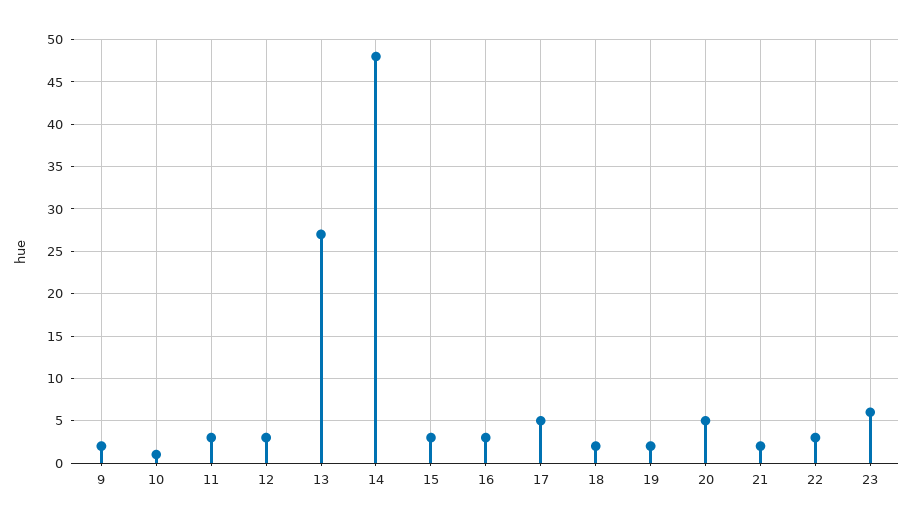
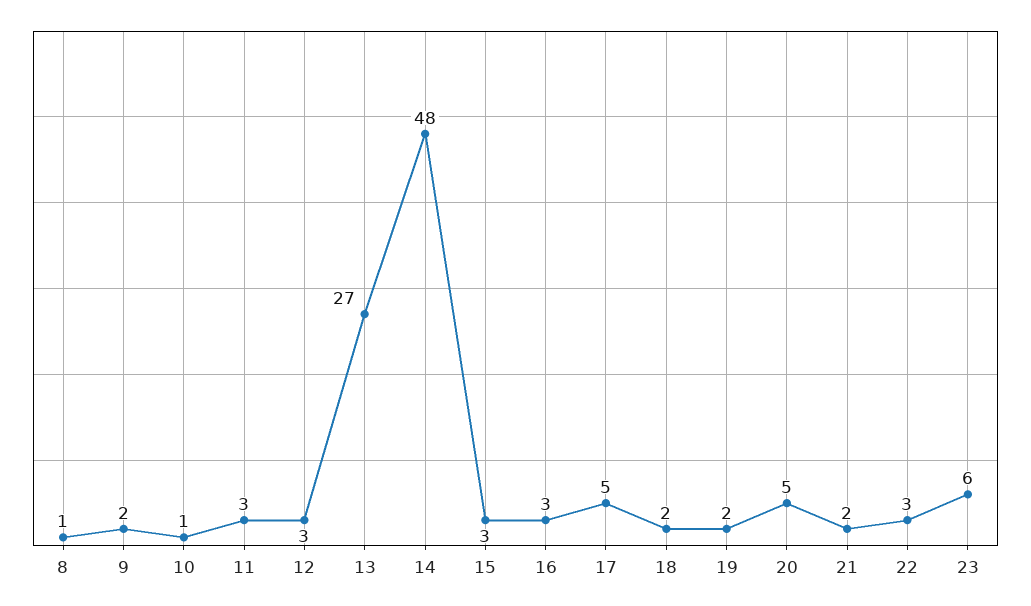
8: none -> 1

